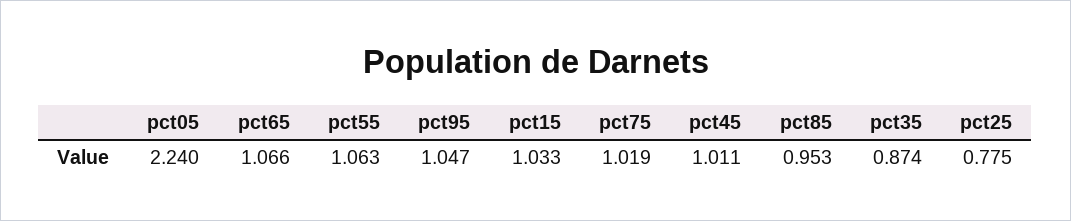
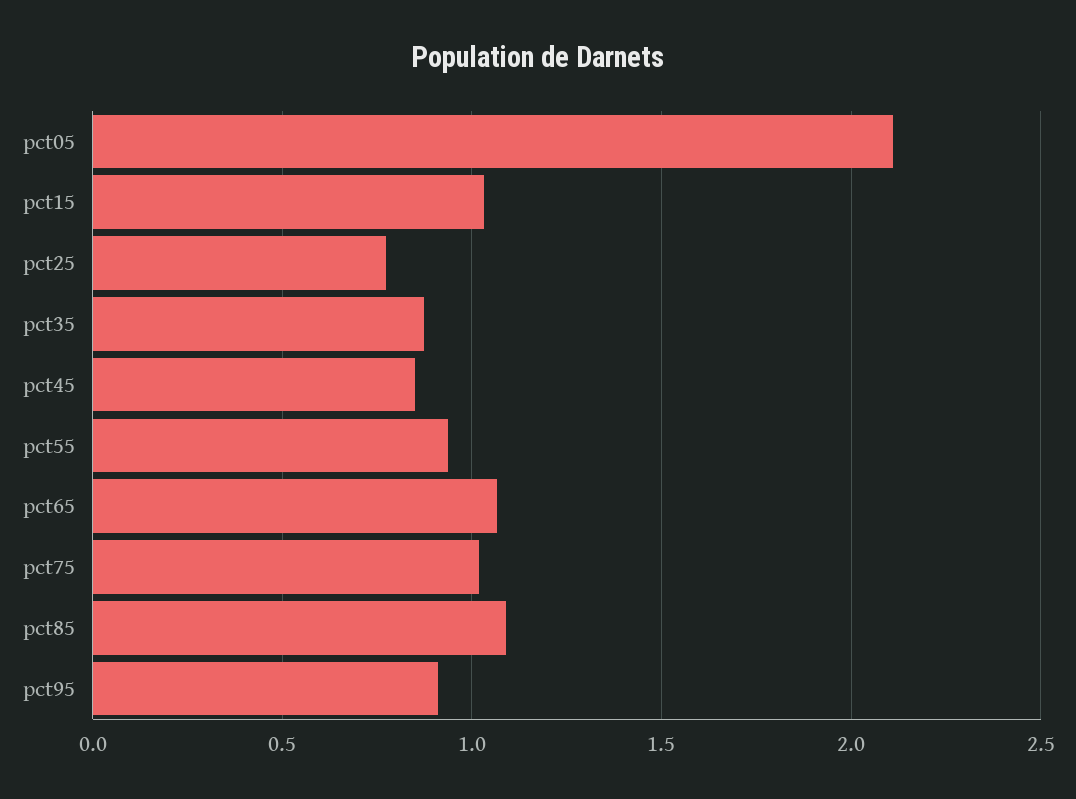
pct05: 2.24 -> 2.1
pct55: 1.063 -> 0.95
pct95: 1.047 -> 0.9
pct45: 1.011 -> 0.85
pct85: 0.953 -> 1.1

